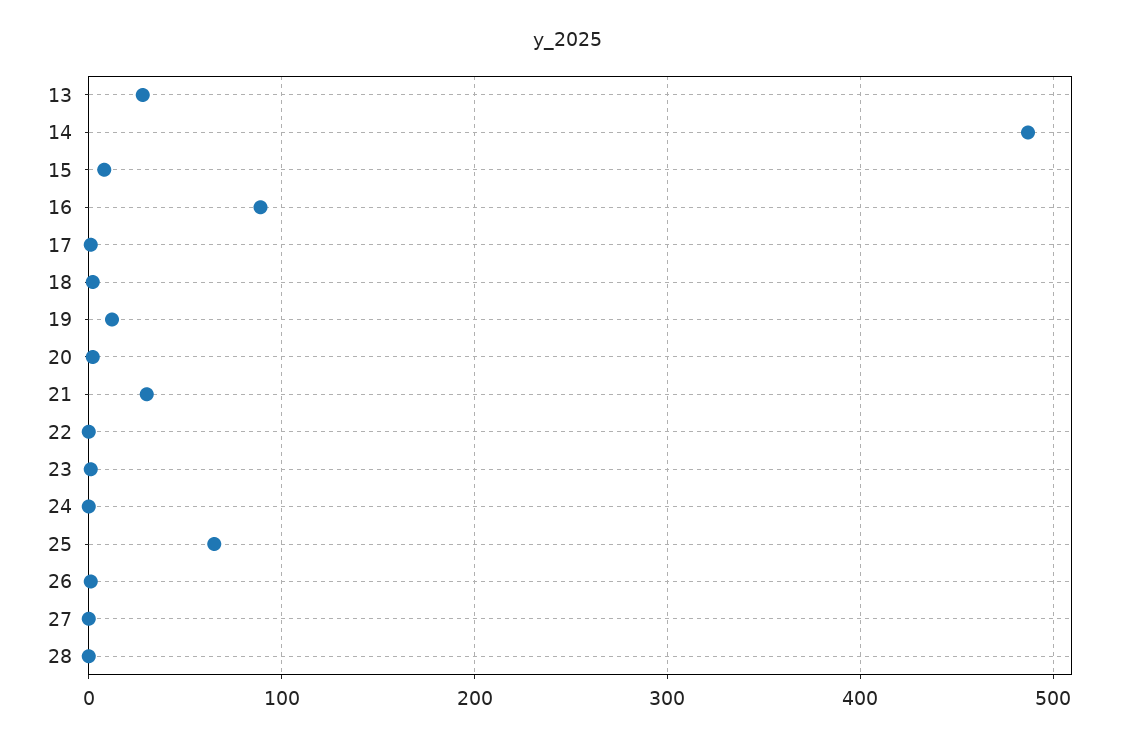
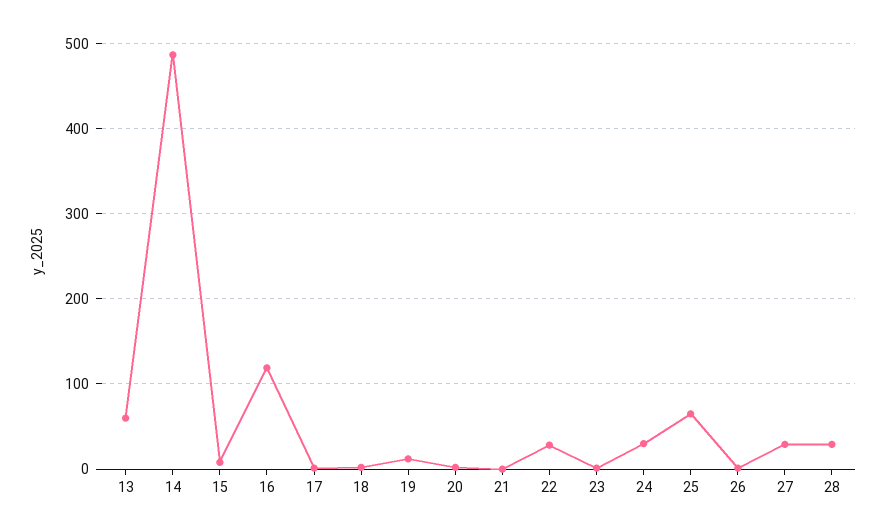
13: 30 -> 60
16: 90 -> 120
21: 30 -> 0
22: 0 -> 30
24: 0 -> 30
27: 0 -> 30
28: 0 -> 30

